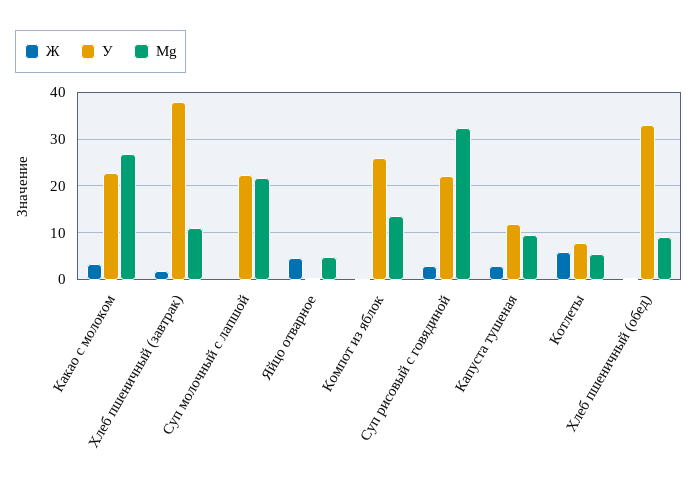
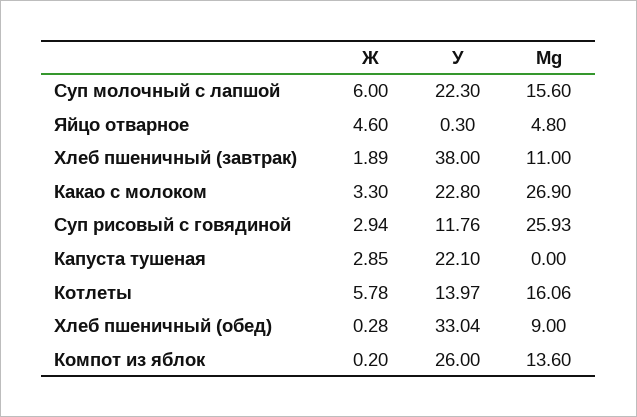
Ж, Суп молочный с лапшой: 0 -> 6
Mg, Суп молочный с лапшой: 22 -> 15.6
У, Суп рисовый с говядиной: 22 -> 11.76
Mg, Суп рисовый с говядиной: 32 -> 25.93
У, Капуста тушеная: 12 -> 22.1
Mg, Капуста тушеная: 10 -> 0
У, Котлеты: 8 -> 13.97
Mg, Котлеты: 6 -> 16.06

